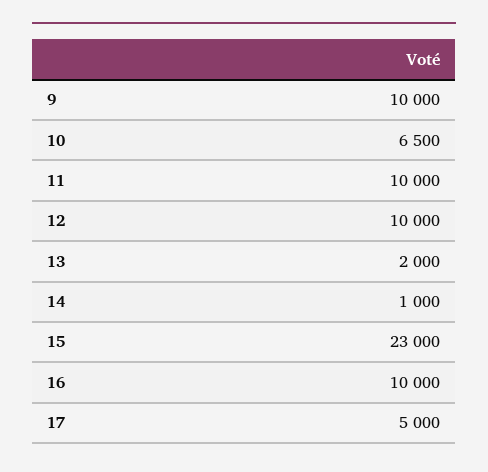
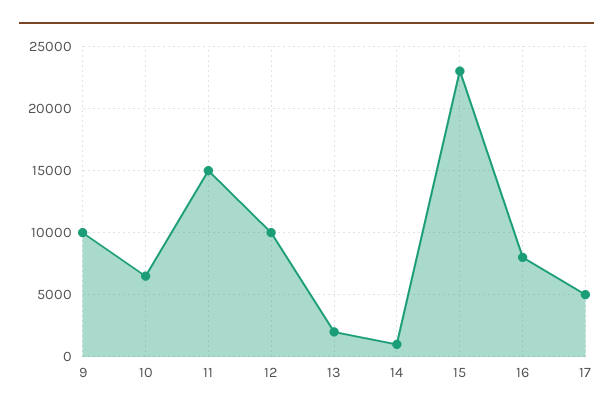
11: 10000 -> 15000
16: 10000 -> 8000

